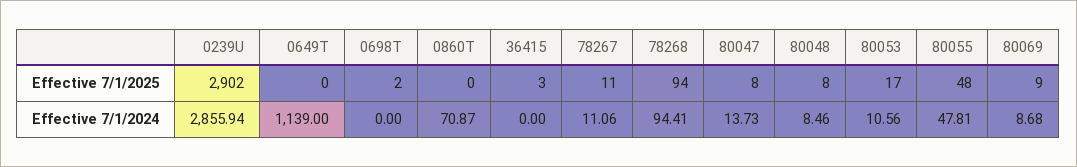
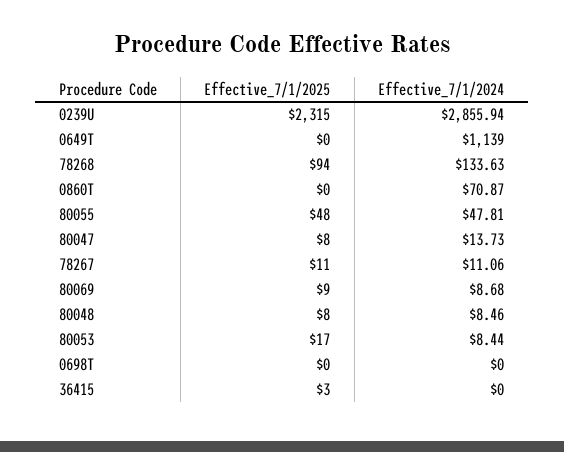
0239U, Effective 7/1/2025: 2902 -> 2315
0698T, Effective 7/1/2025: 2 -> 0
78268, Effective 7/1/2024: 94.41 -> 133.63
80053, Effective 7/1/2024: 10.56 -> 8.44

